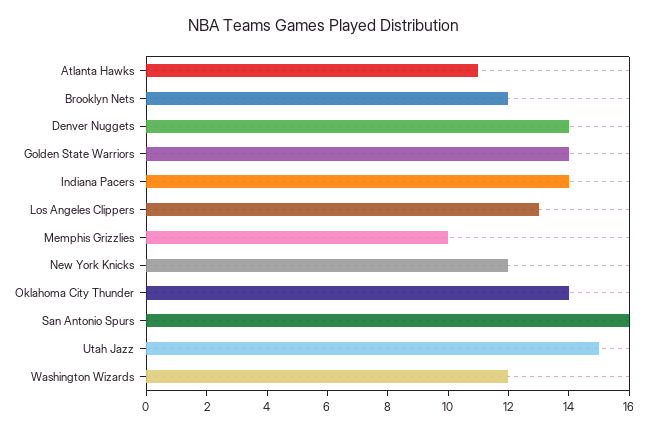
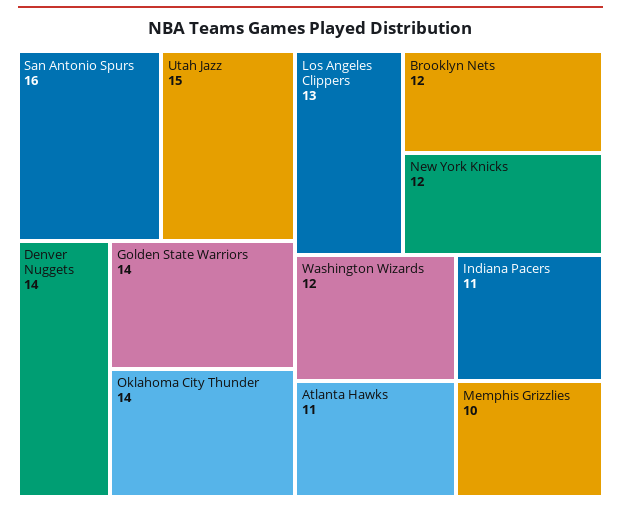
Indiana Pacers: 14 -> 11

